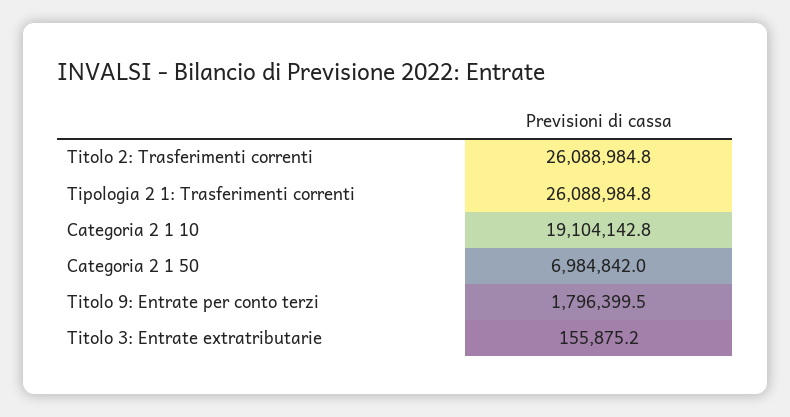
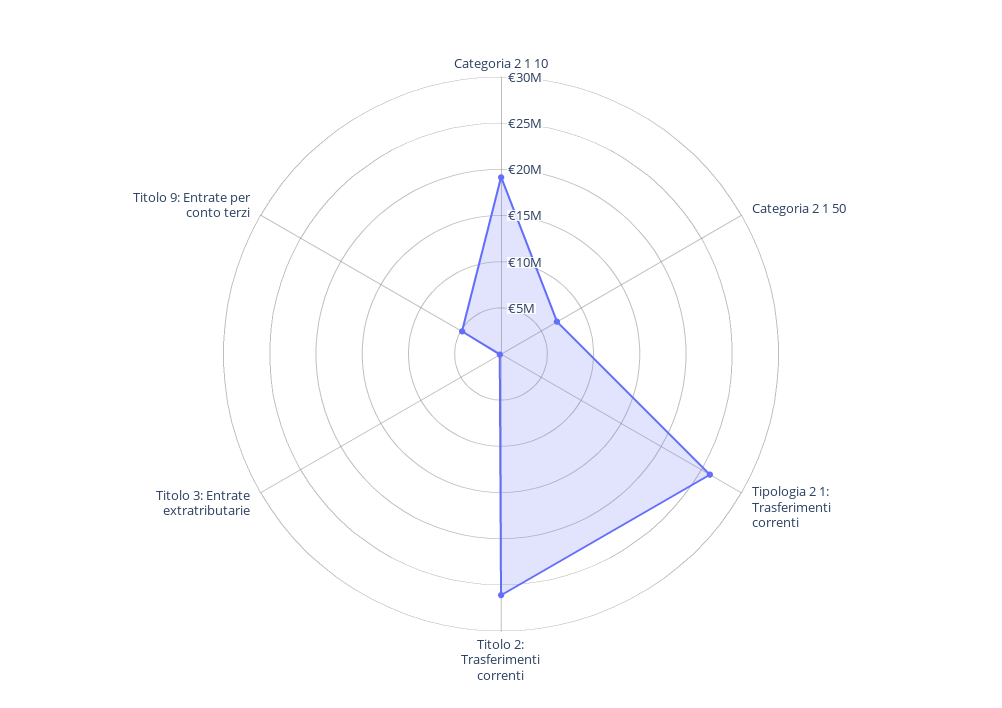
Titolo 9: Entrate per conto terzi: 1796399.5 -> 5000000

